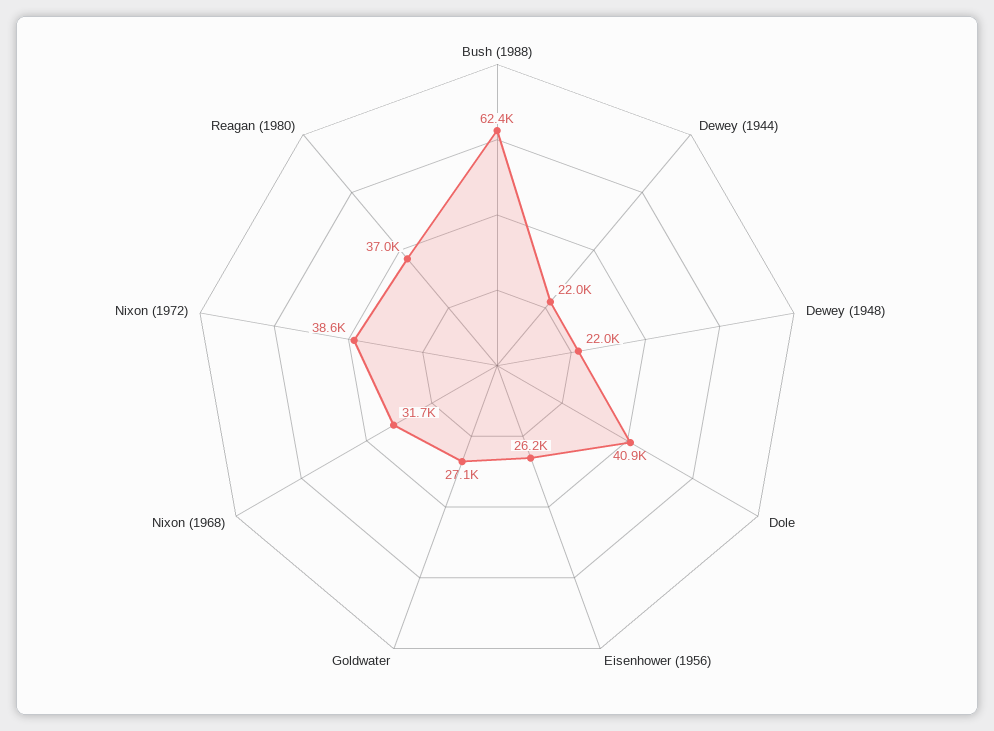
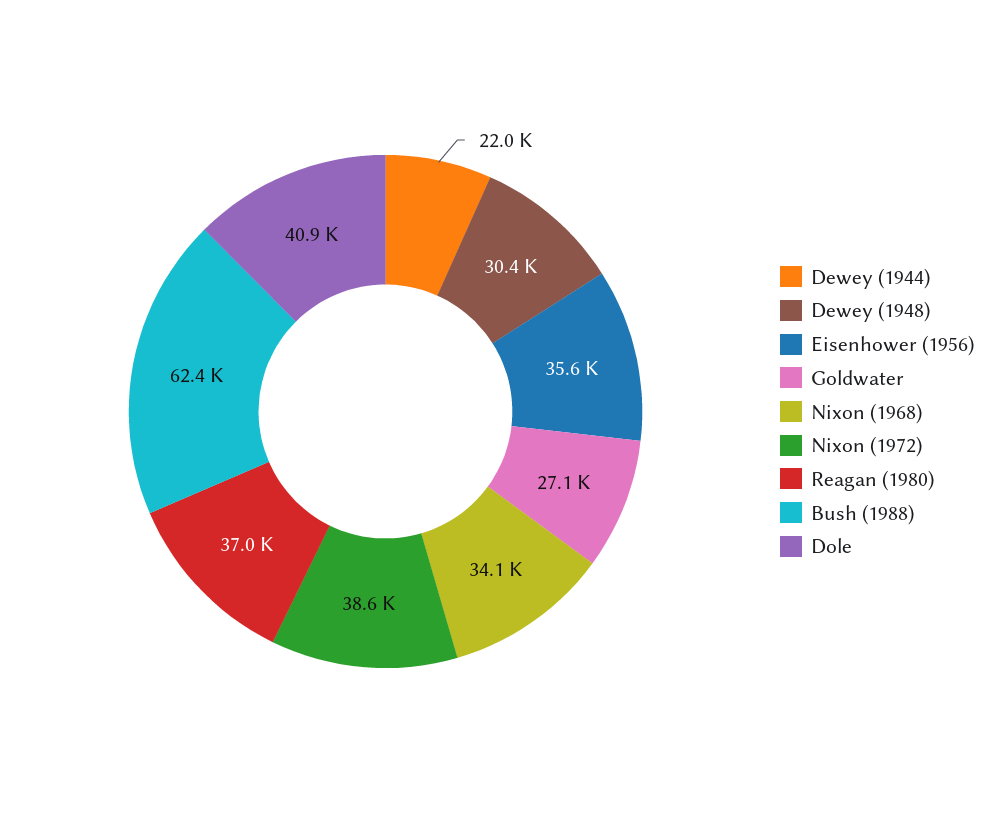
Dewey (1948): 22000 -> 30400
Eisenhower (1956): 26200 -> 35600
Nixon (1968): 31700 -> 34100

